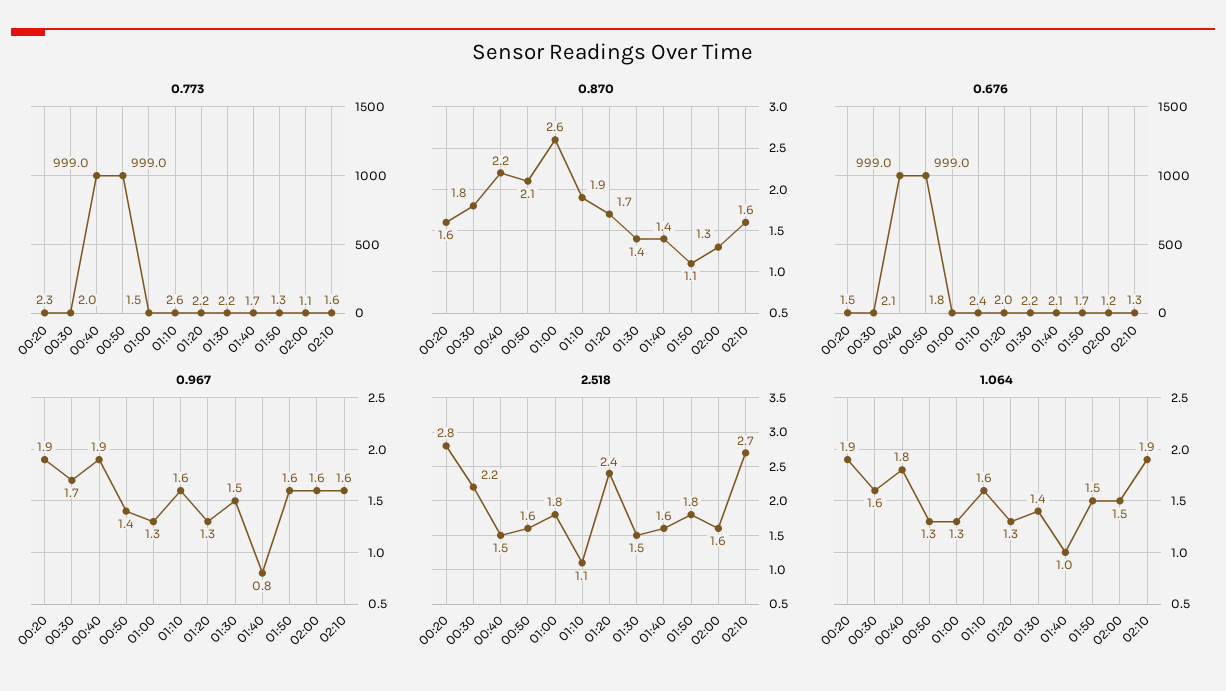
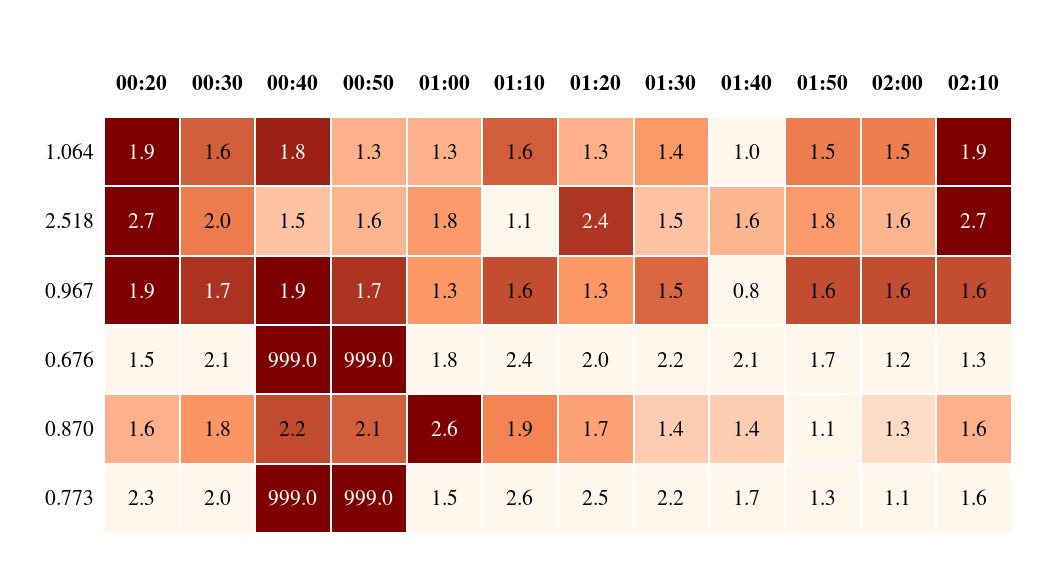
0.773, 01:20: 2.2 -> 2.5
0.967, 00:50: 1.4 -> 1.7
2.518, 00:20: 2.8 -> 2.7
2.518, 00:30: 2.2 -> 2

